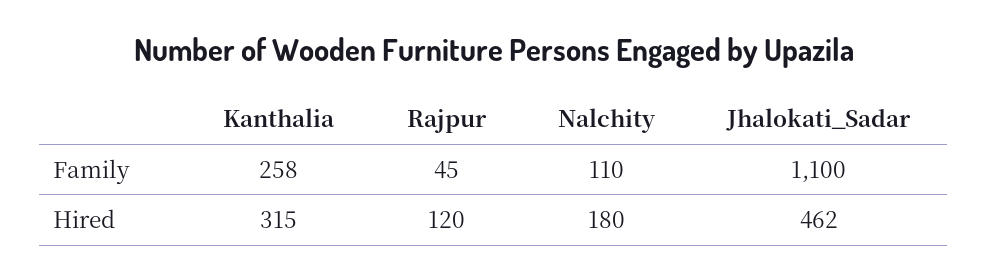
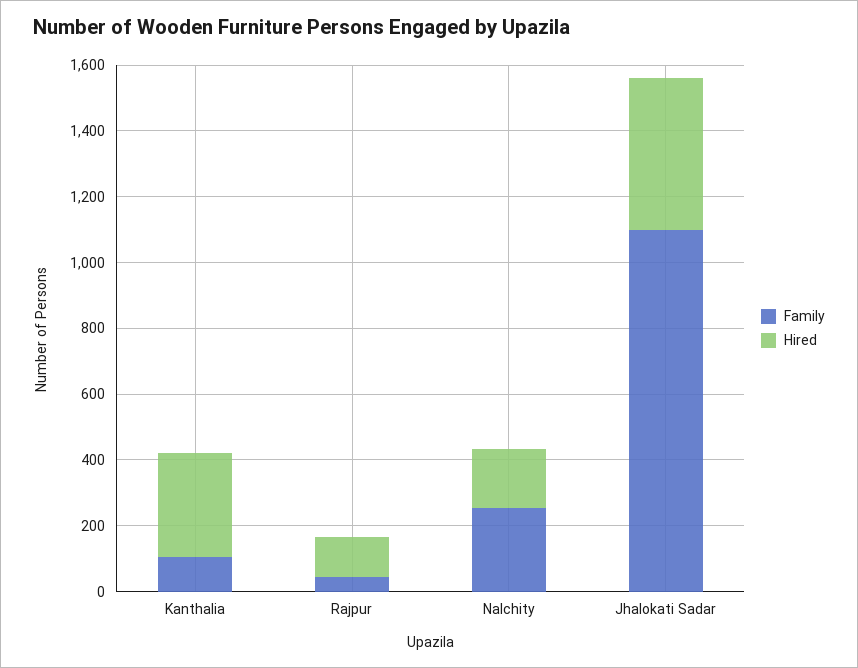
Family, Kanthalia: 258 -> 100
Family, Nalchity: 110 -> 250

